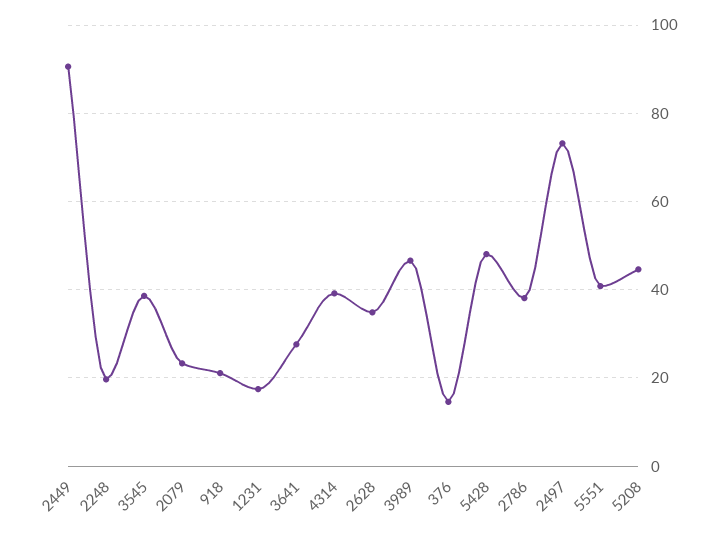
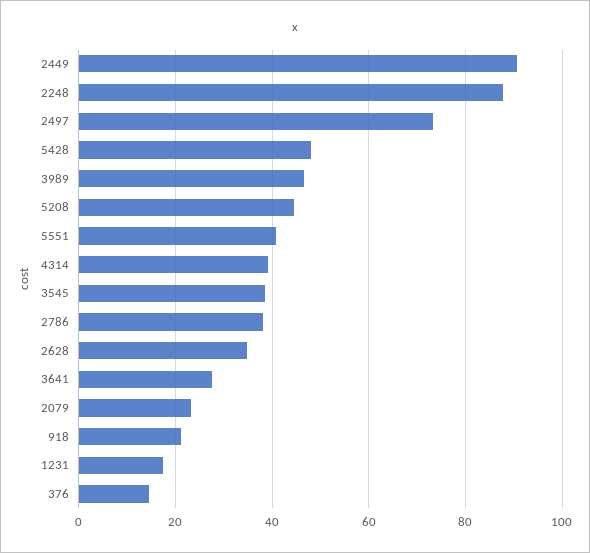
2248: 20 -> 88

